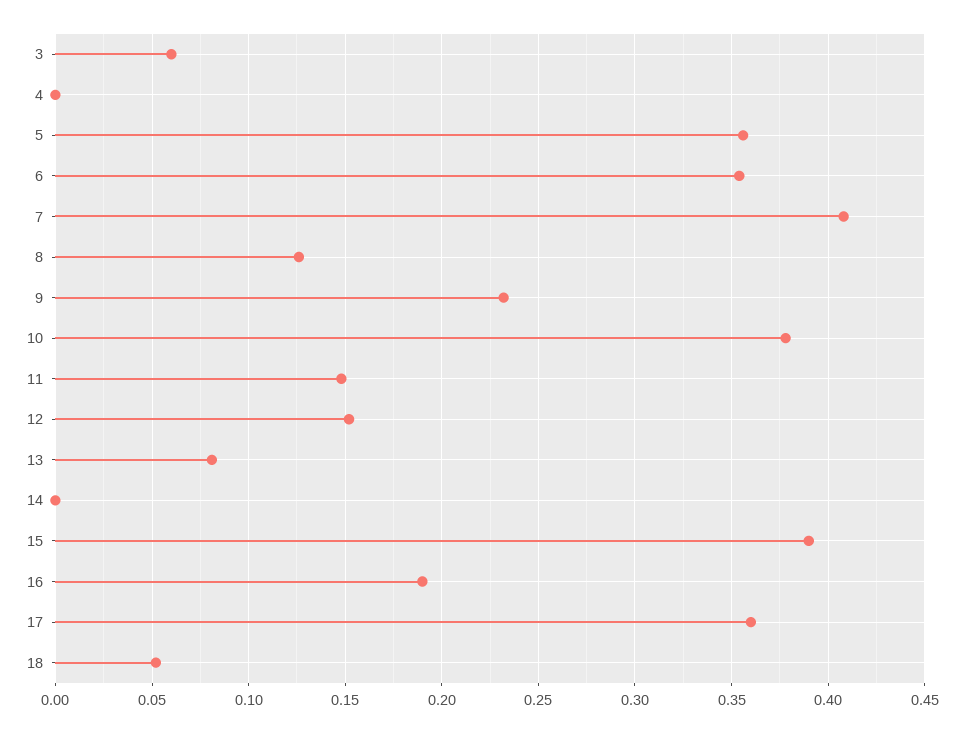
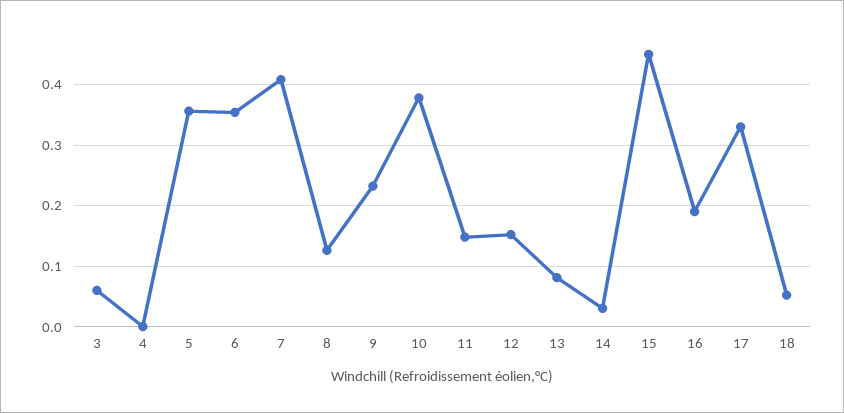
14: 0 -> 0.03
15: 0.39 -> 0.45
17: 0.36 -> 0.33

